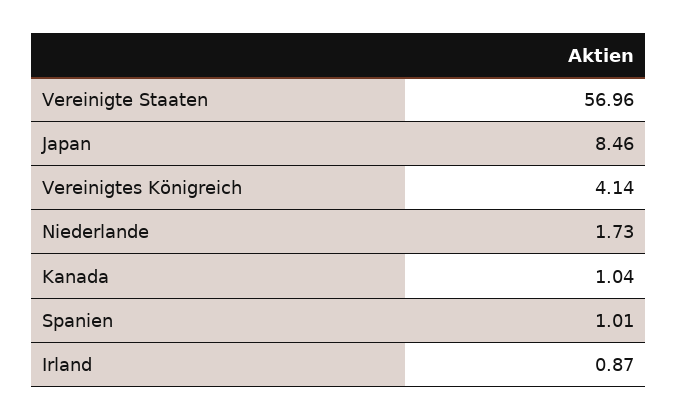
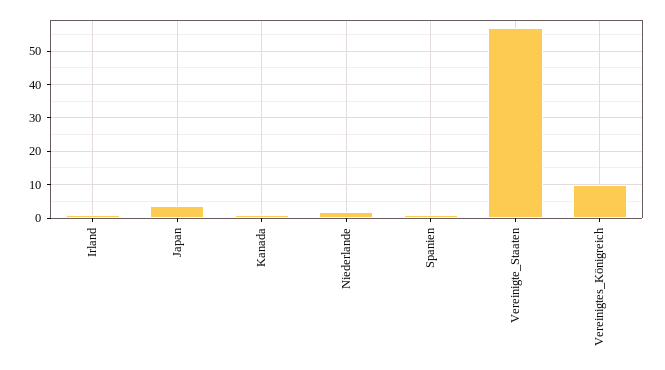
Japan: 8.46 -> 4
Vereinigtes Königreich: 4.14 -> 10

